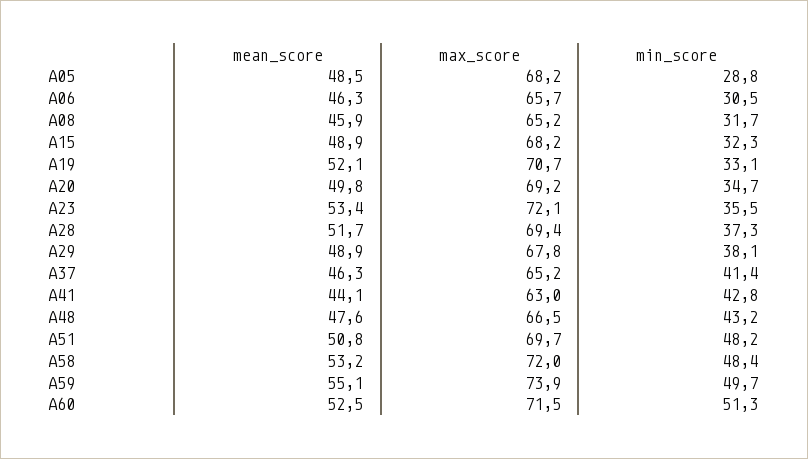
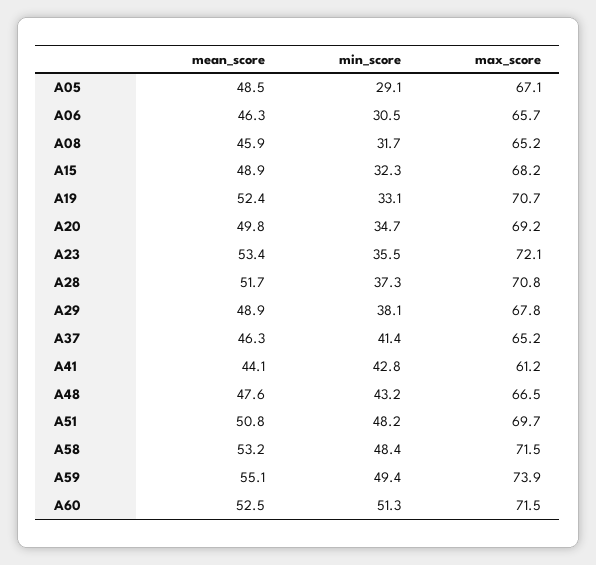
max_score, A05: 68.2 -> 67.1
min_score, A05: 28.8 -> 29.1
mean_score, A19: 52.1 -> 52.4
max_score, A28: 69.4 -> 70.8
max_score, A41: 63 -> 61.2
max_score, A58: 72 -> 71.5
min_score, A59: 49.7 -> 49.4

